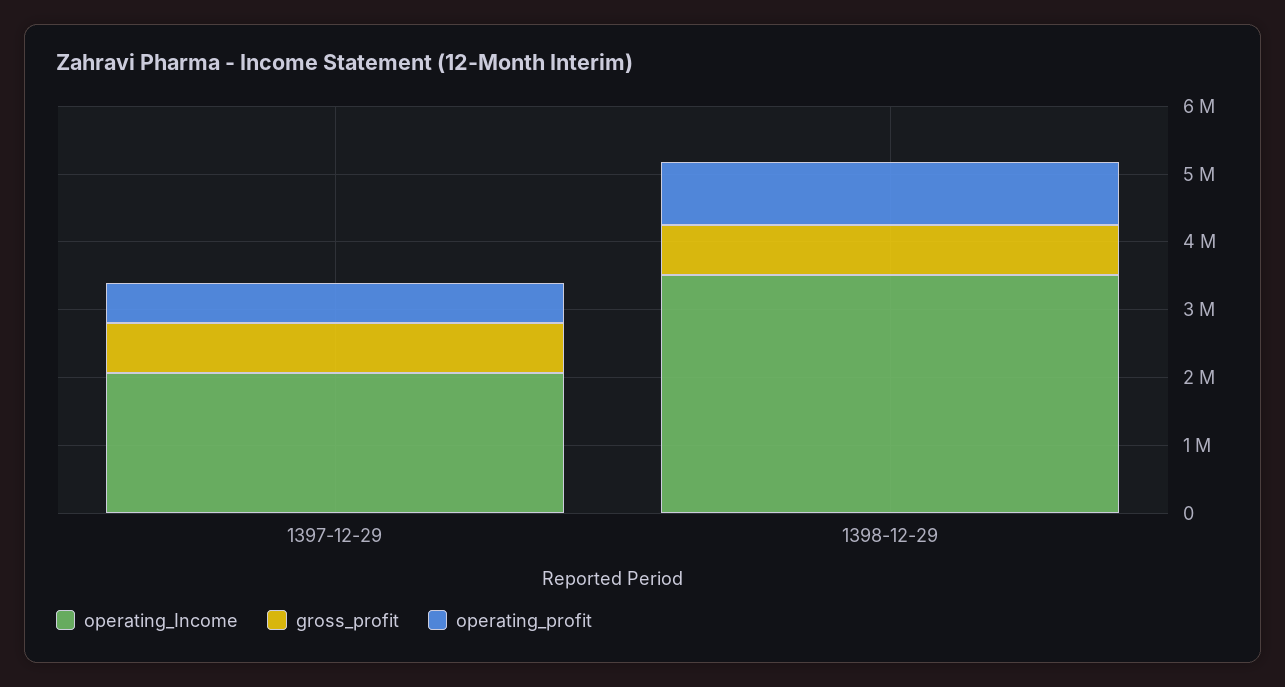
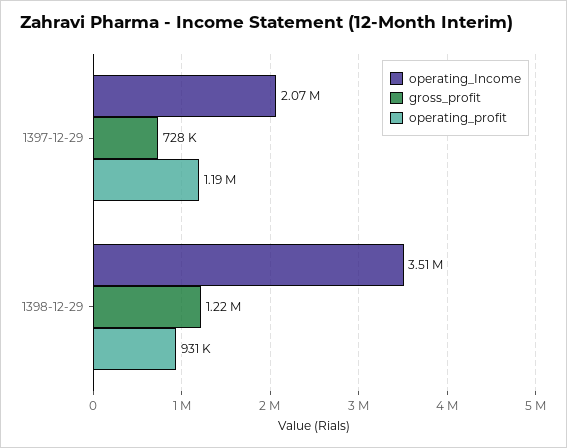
operating_profit, 1397-12-29: 600000 -> 1190000
gross_profit, 1398-12-29: 800000 -> 1220000

